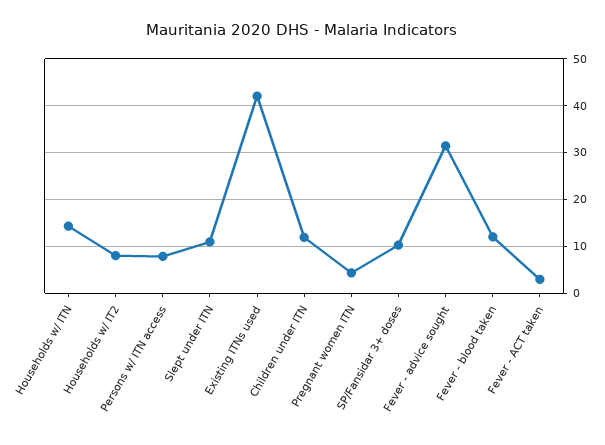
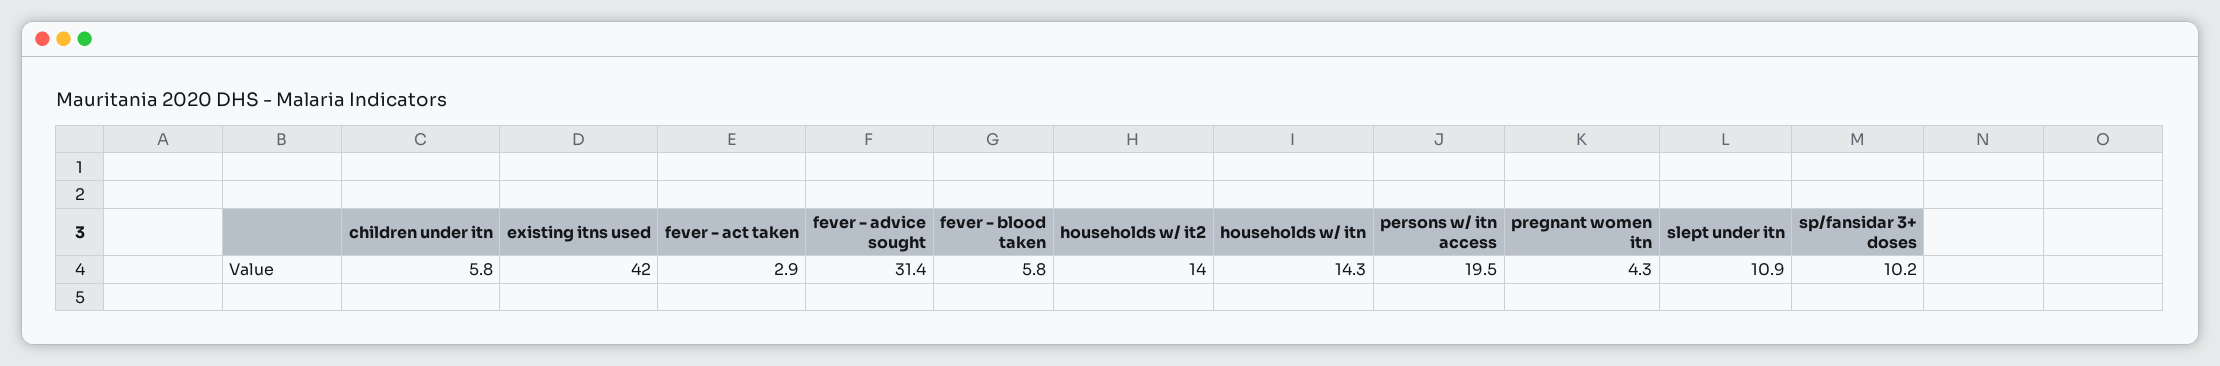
Households w/ IT2: 8 -> 14
Persons w/ ITN access: 8 -> 19.5
Children under ITN: 12 -> 5.8
Fever - blood taken: 12 -> 5.8

